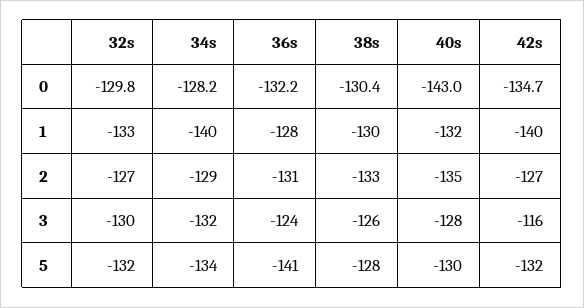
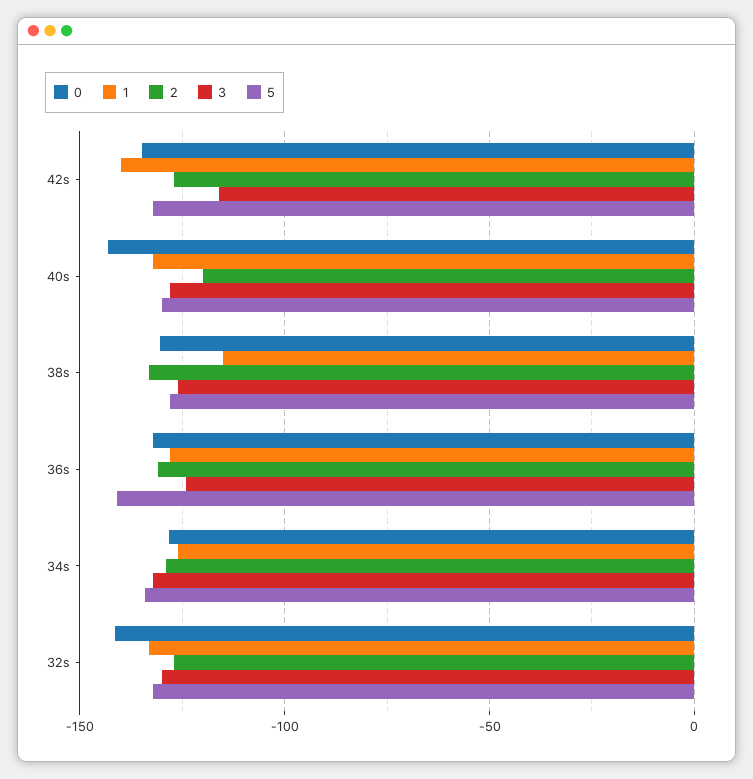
0, 32s: -129.8 -> -140
1, 34s: -140 -> -125
1, 38s: -130 -> -115
2, 40s: -135 -> -120

